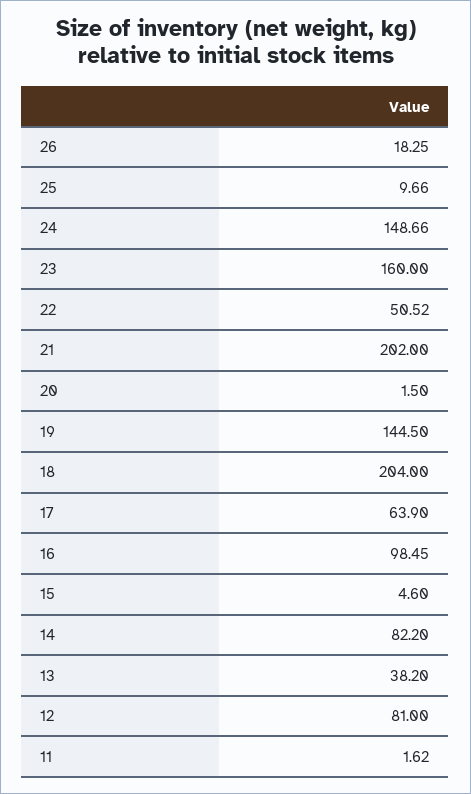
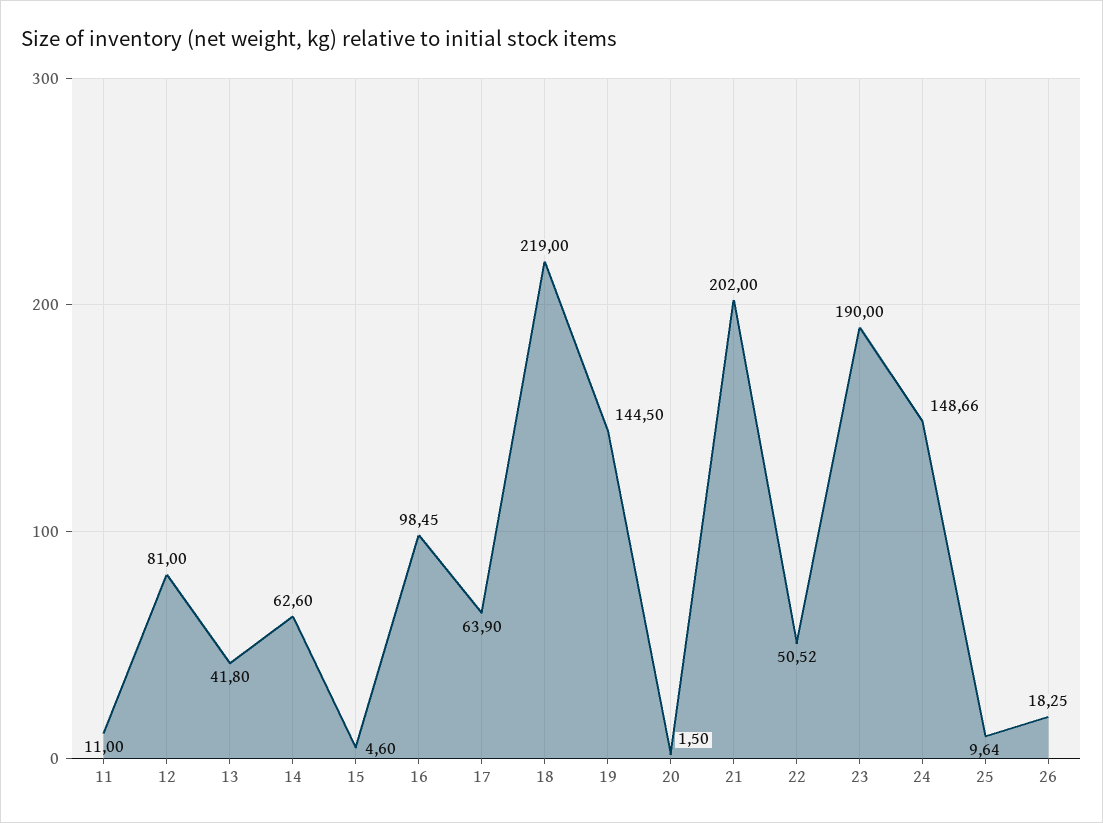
25: 9.66 -> 9.64
23: 160 -> 190
18: 204 -> 219
14: 82.2 -> 62.6
13: 38.2 -> 41.8
11: 1.62 -> 11

